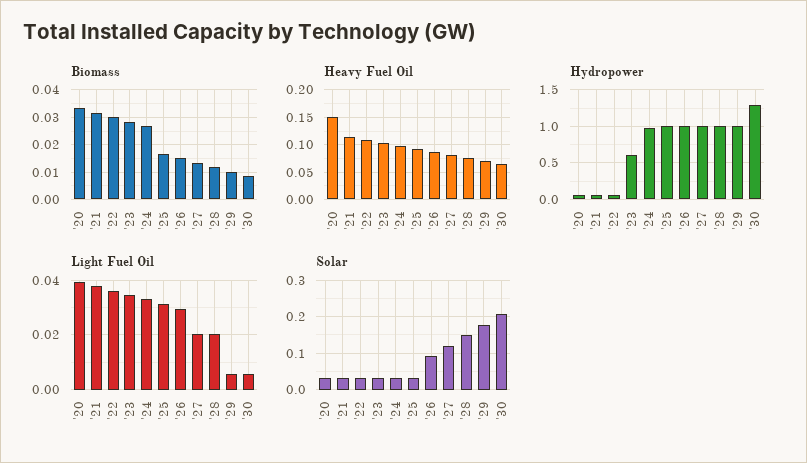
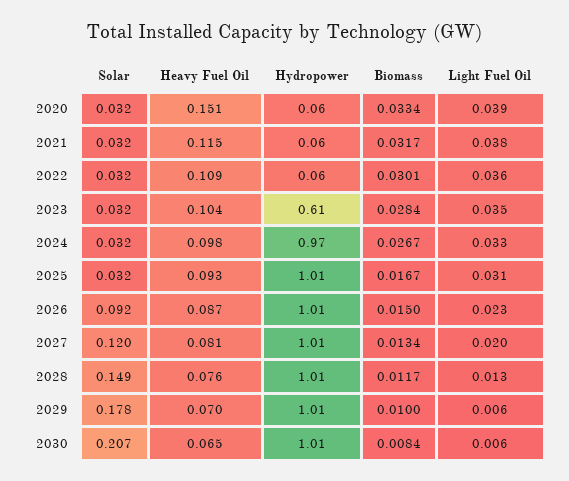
Hydropower, '30: 1.3 -> 1.01
Light Fuel Oil, '26: 0.03 -> 0.023
Light Fuel Oil, '28: 0.02 -> 0.013

